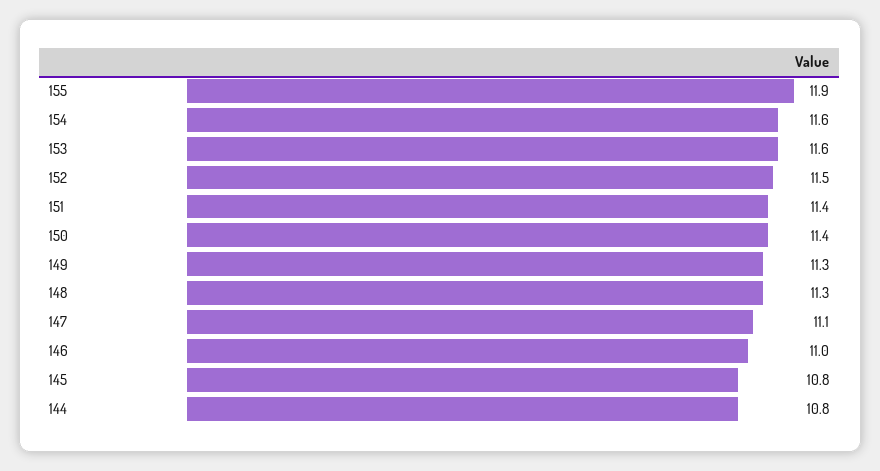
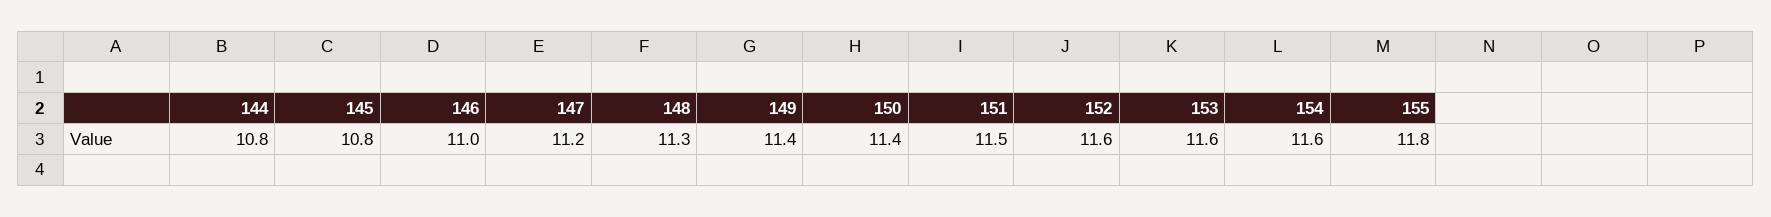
155: 11.9 -> 11.8
152: 11.5 -> 11.6
151: 11.4 -> 11.5
149: 11.3 -> 11.4
147: 11.1 -> 11.2

